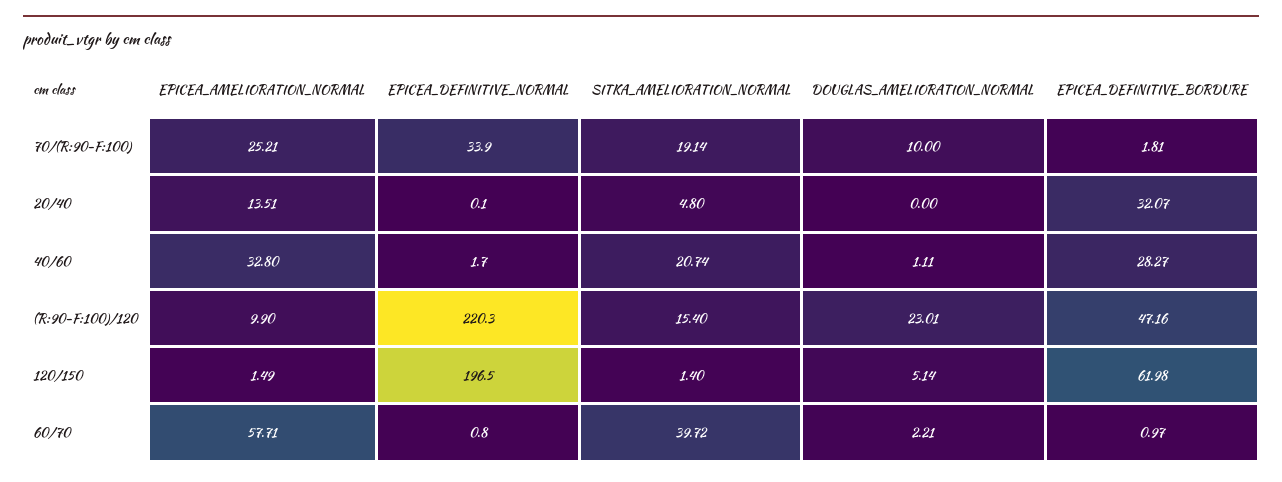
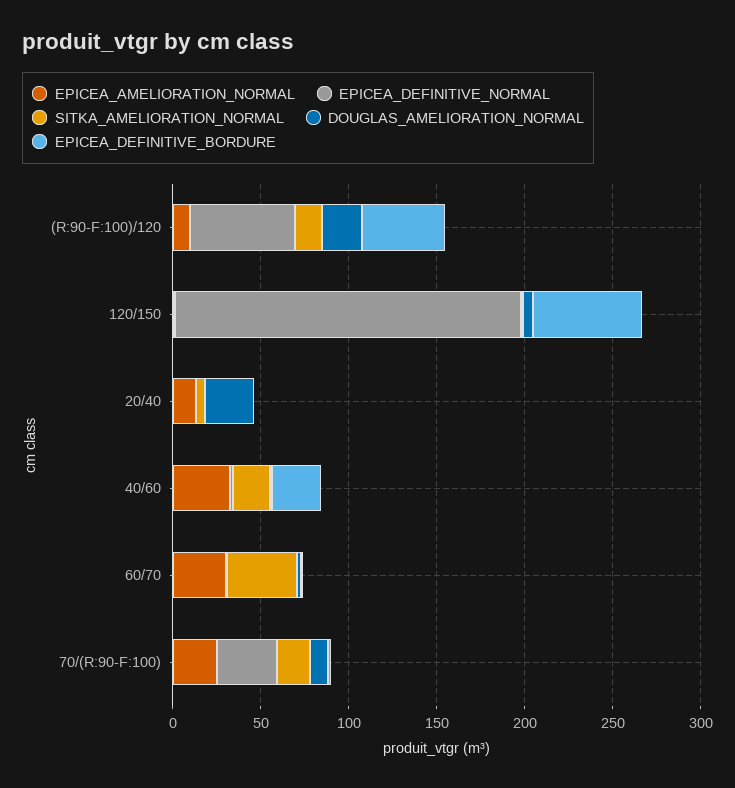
DOUGLAS_AMELIORATION_NORMAL, 20/40: 0 -> 30
EPICEA_DEFINITIVE_BORDURE, 20/40: 32.07 -> 0
EPICEA_DEFINITIVE_NORMAL, (R:90-F:100)/120: 220.3 -> 60
EPICEA_AMELIORATION_NORMAL, 60/70: 57.71 -> 30

